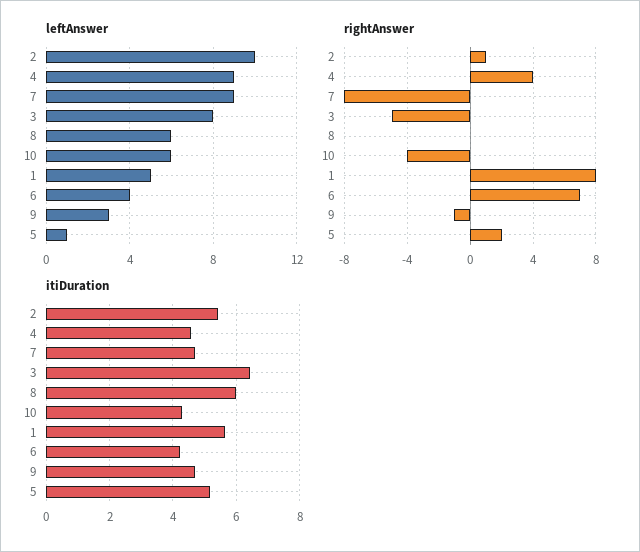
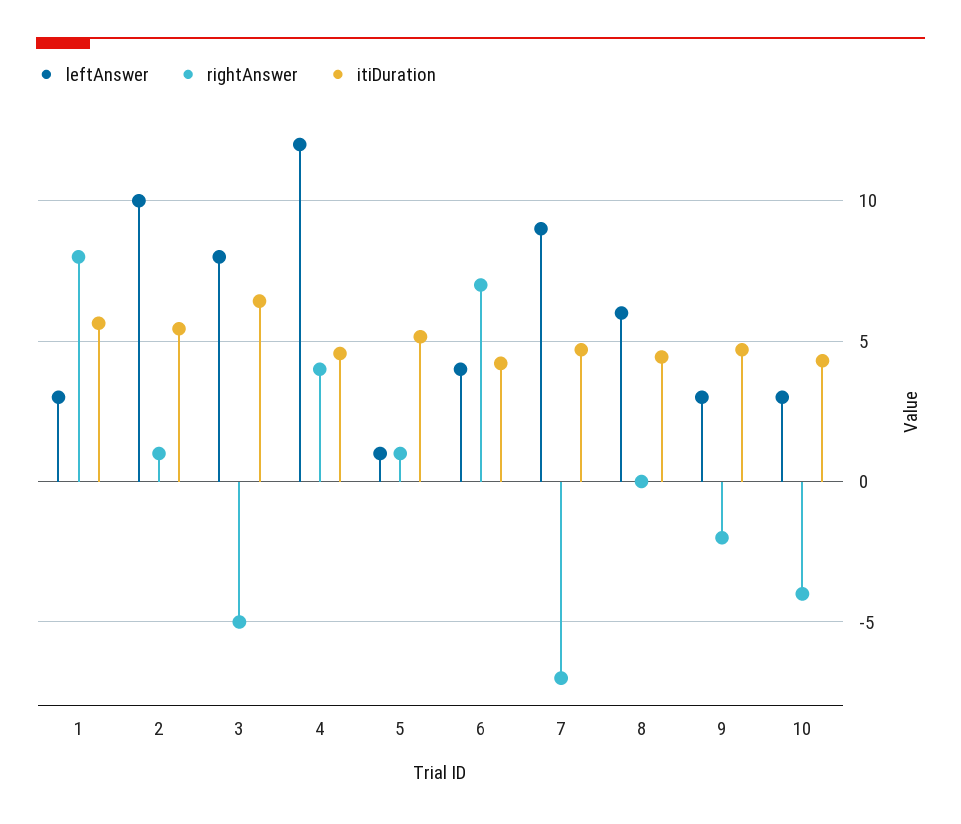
leftAnswer, 4: 9 -> 12
leftAnswer, 10: 6 -> 3
leftAnswer, 1: 5 -> 3
rightAnswer, 7: -8 -> -7
rightAnswer, 9: -1 -> -2
rightAnswer, 5: 2 -> 1
itiDuration, 8: 6 -> 4.5

